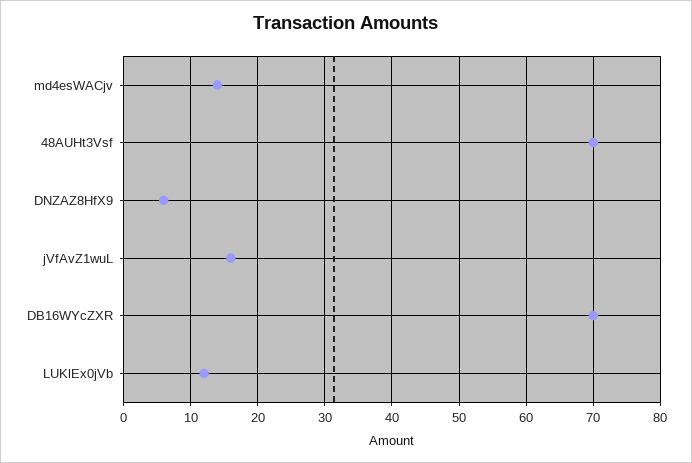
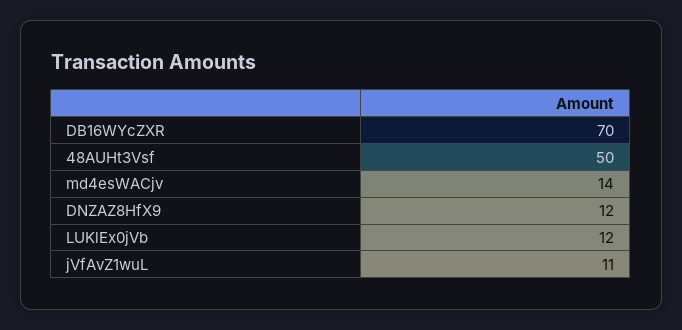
48AUHt3Vsf: 70 -> 50
DNZAZ8HfX9: 6 -> 12
jVfAvZ1wuL: 16 -> 11

